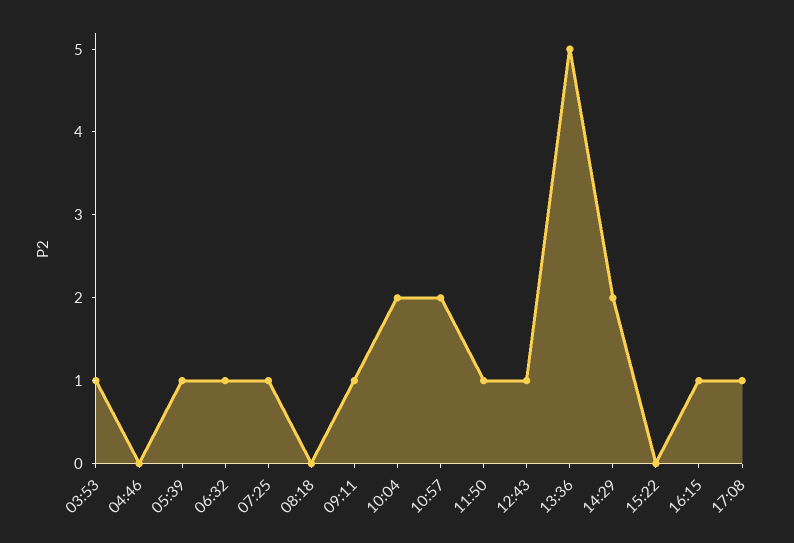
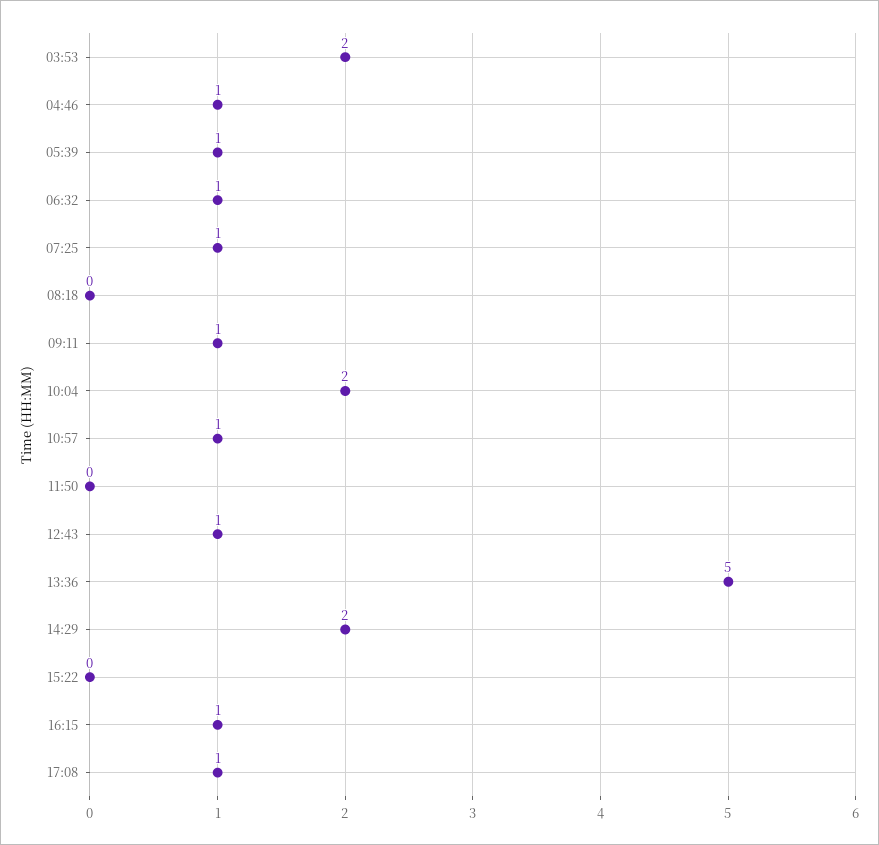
03:53: 1 -> 2
04:46: 0 -> 1
10:57: 2 -> 1
11:50: 1 -> 0

